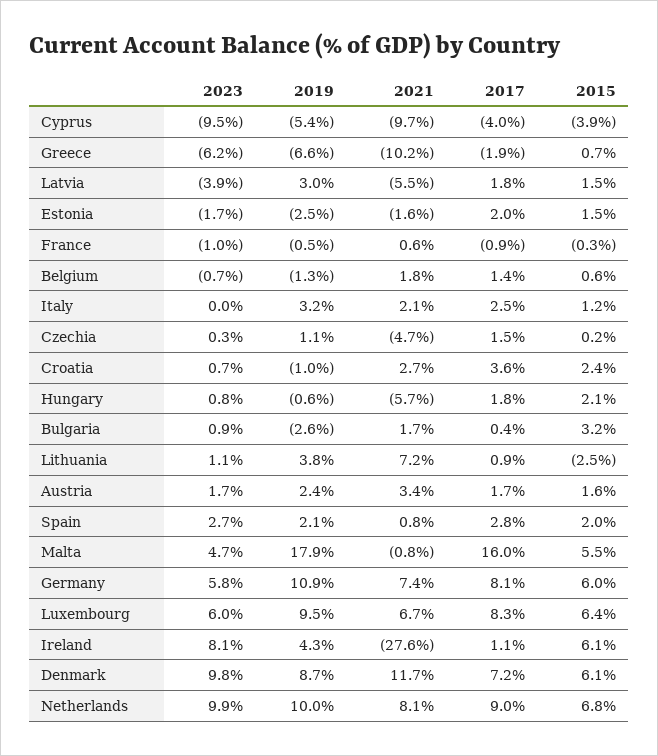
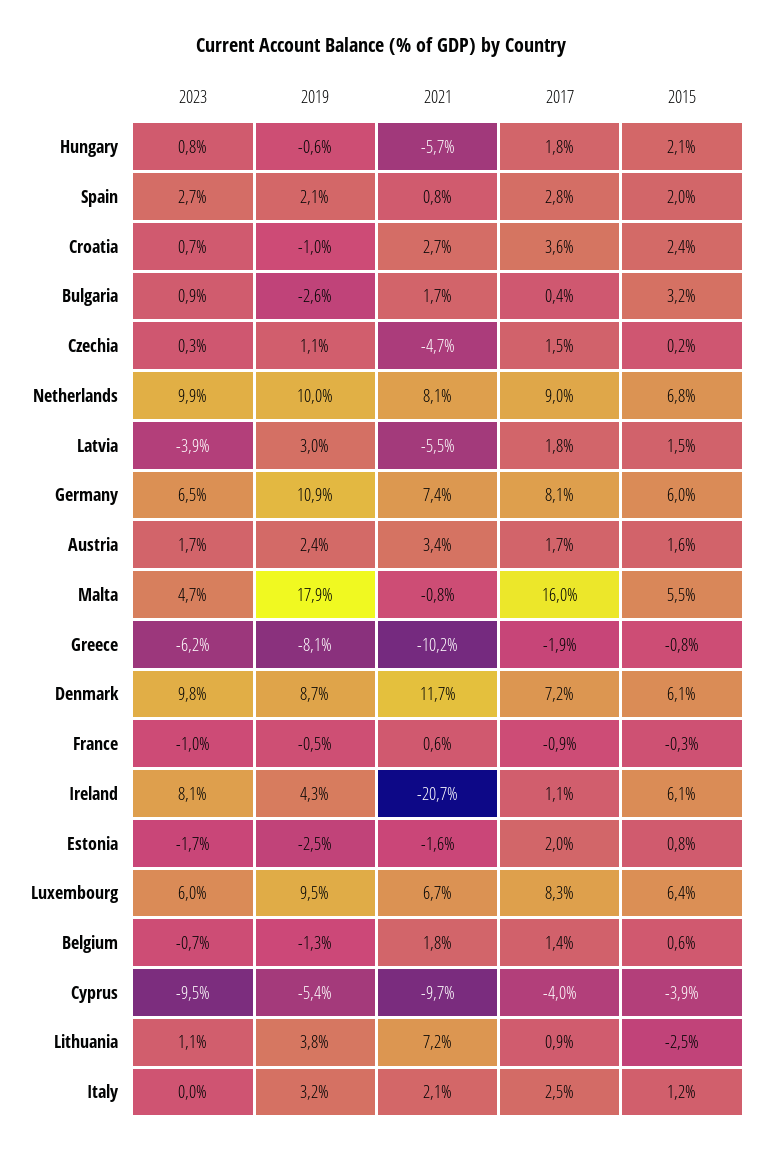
2019, Greece: -6.6 -> -8.1
2015, Greece: 0.7 -> -0.8
2015, Estonia: 1.5 -> 0.8
2023, Germany: 5.8 -> 6.5
2021, Ireland: -27.6 -> -20.7

